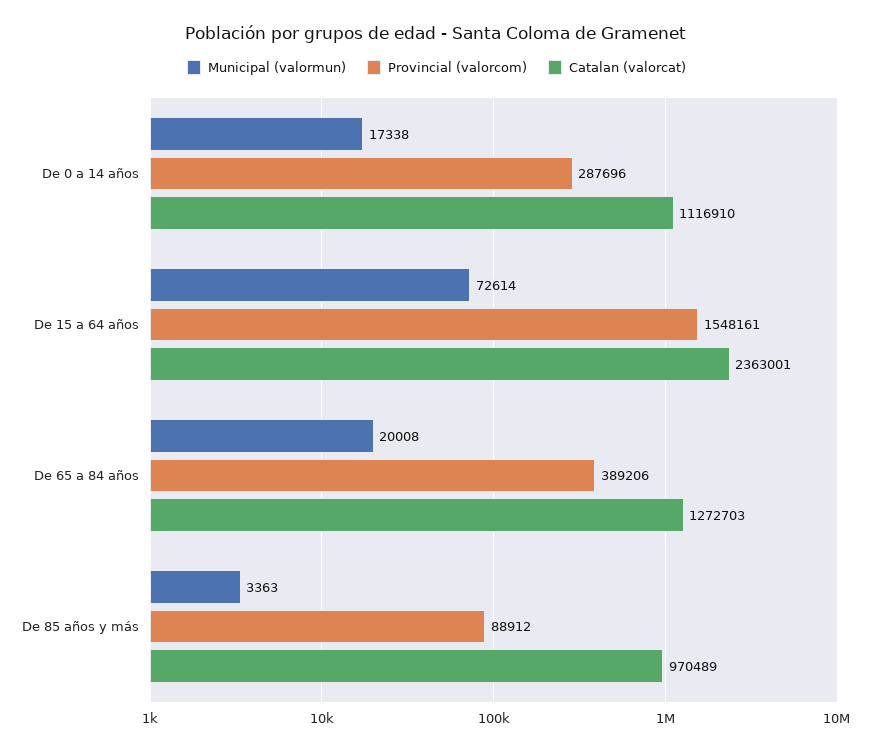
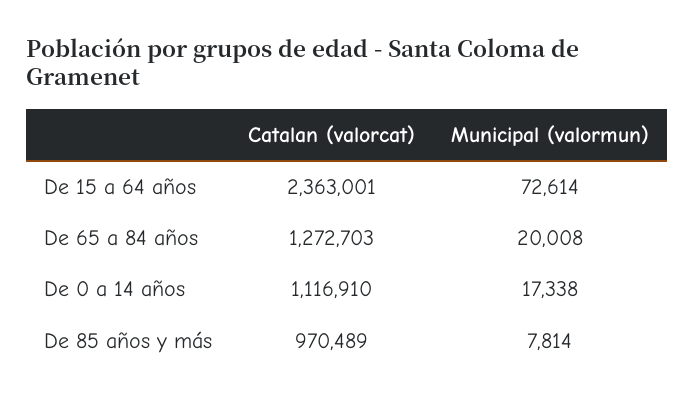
Provincial (valorcom), De 0 a 14 años: 287696 -> none
Provincial (valorcom), De 15 a 64 años: 1548161 -> none
Provincial (valorcom), De 65 a 84 años: 389206 -> none
Municipal (valormun), De 85 años y más: 3363 -> 7814
Provincial (valorcom), De 85 años y más: 88912 -> none

